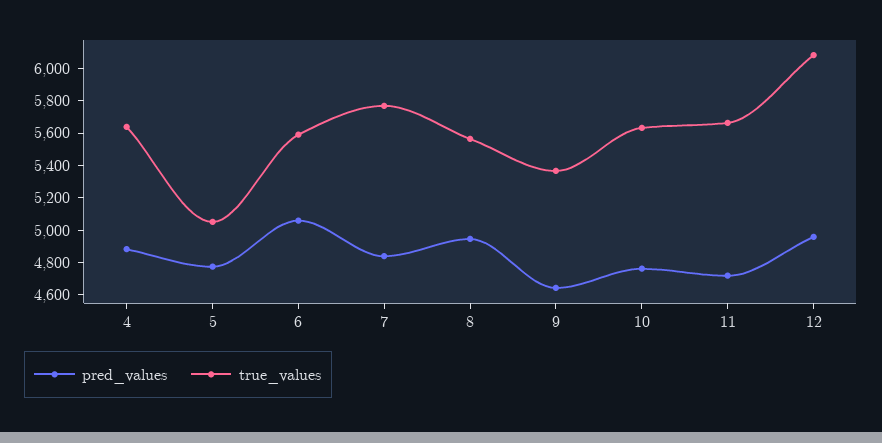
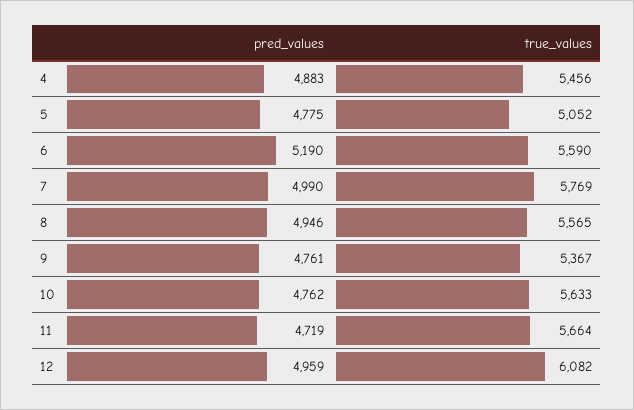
true_values, 4: 5650 -> 5456
pred_values, 6: 5050 -> 5190
pred_values, 7: 4850 -> 4990
pred_values, 9: 4650 -> 4761

